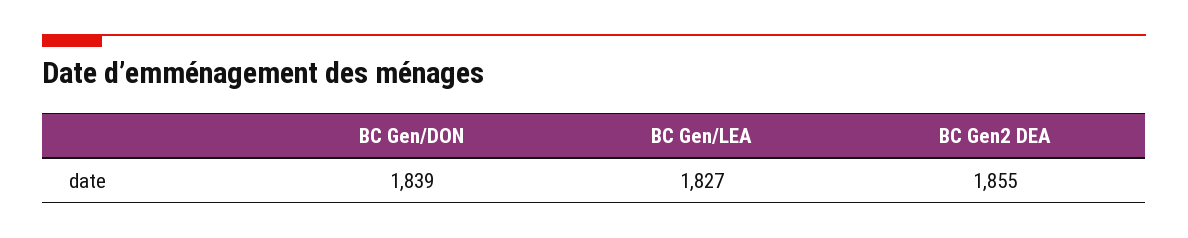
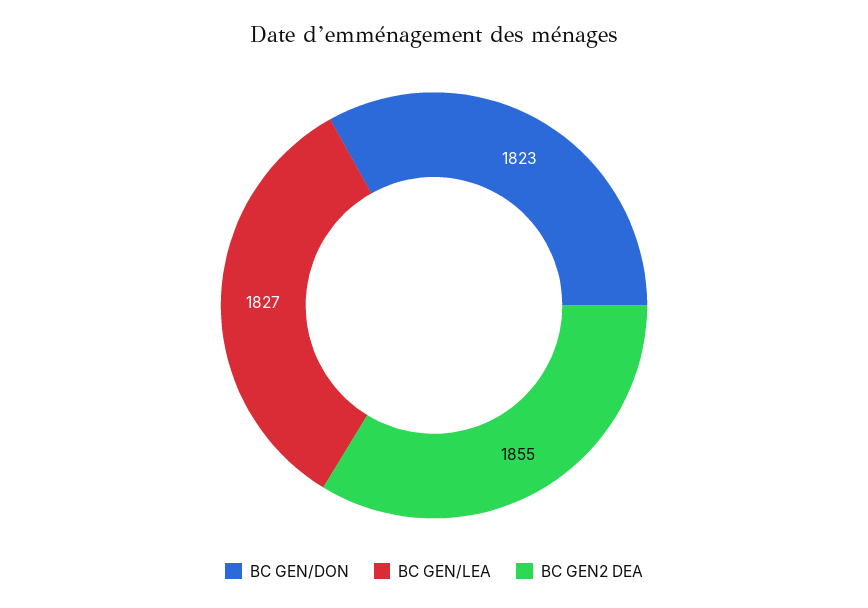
BC Gen/DON: 1839 -> 1823

